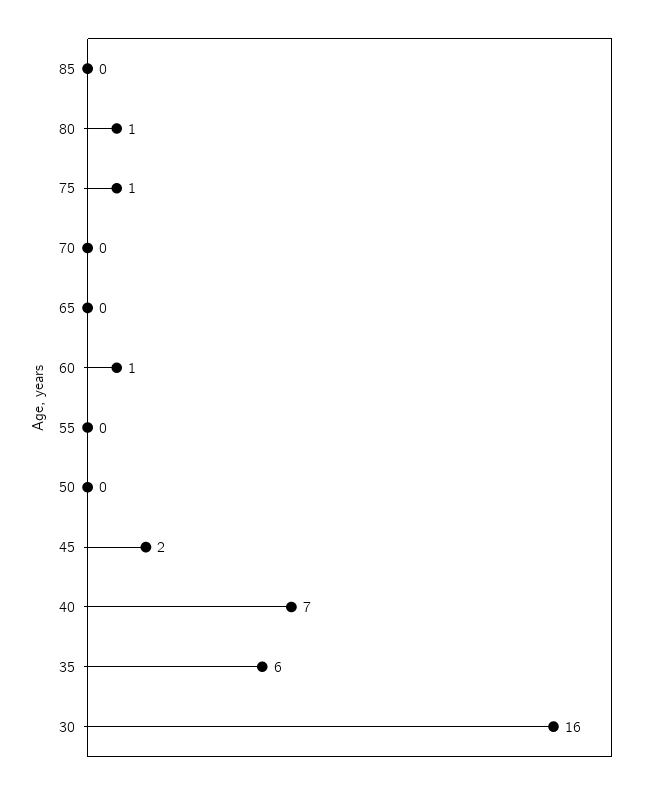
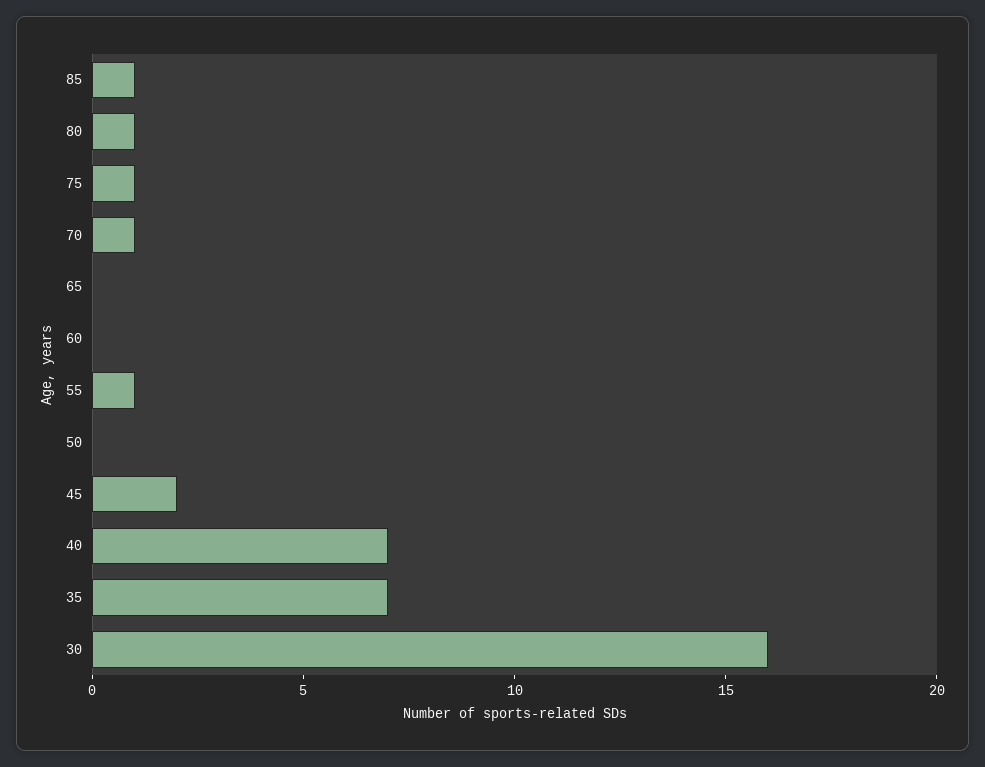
85: 0 -> 1
70: 0 -> 1
60: 1 -> 0
55: 0 -> 1
35: 6 -> 7

